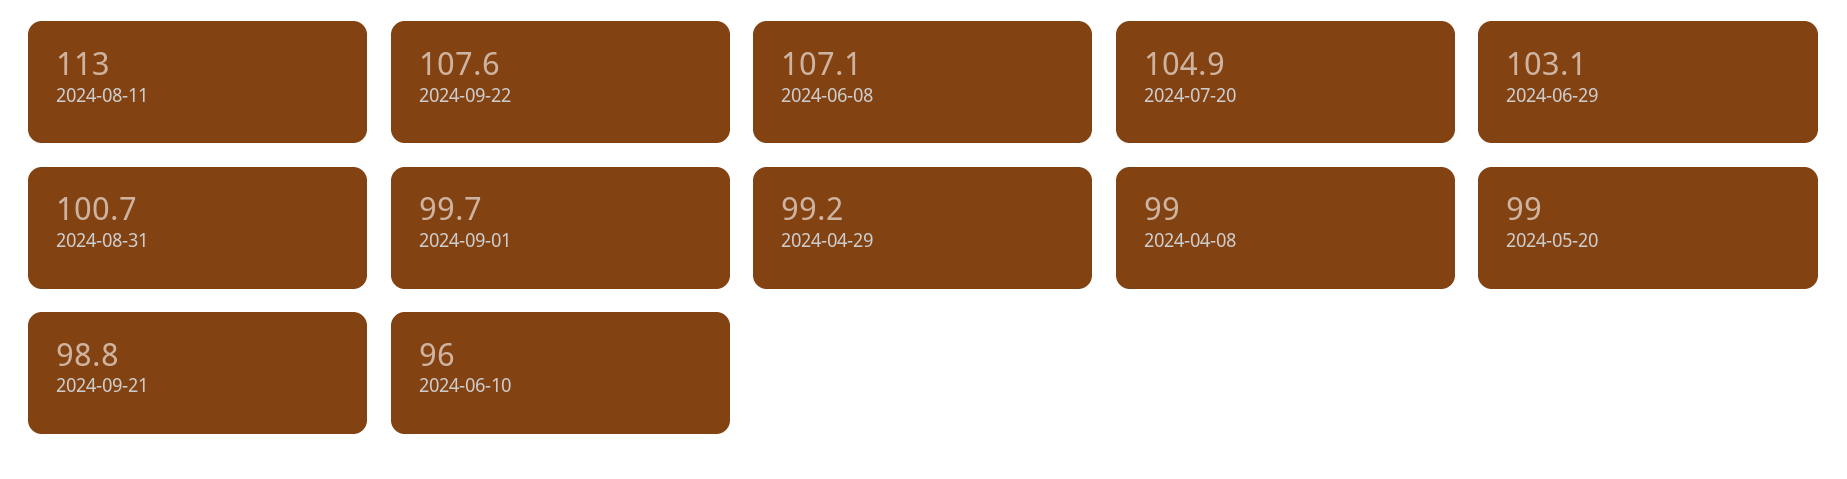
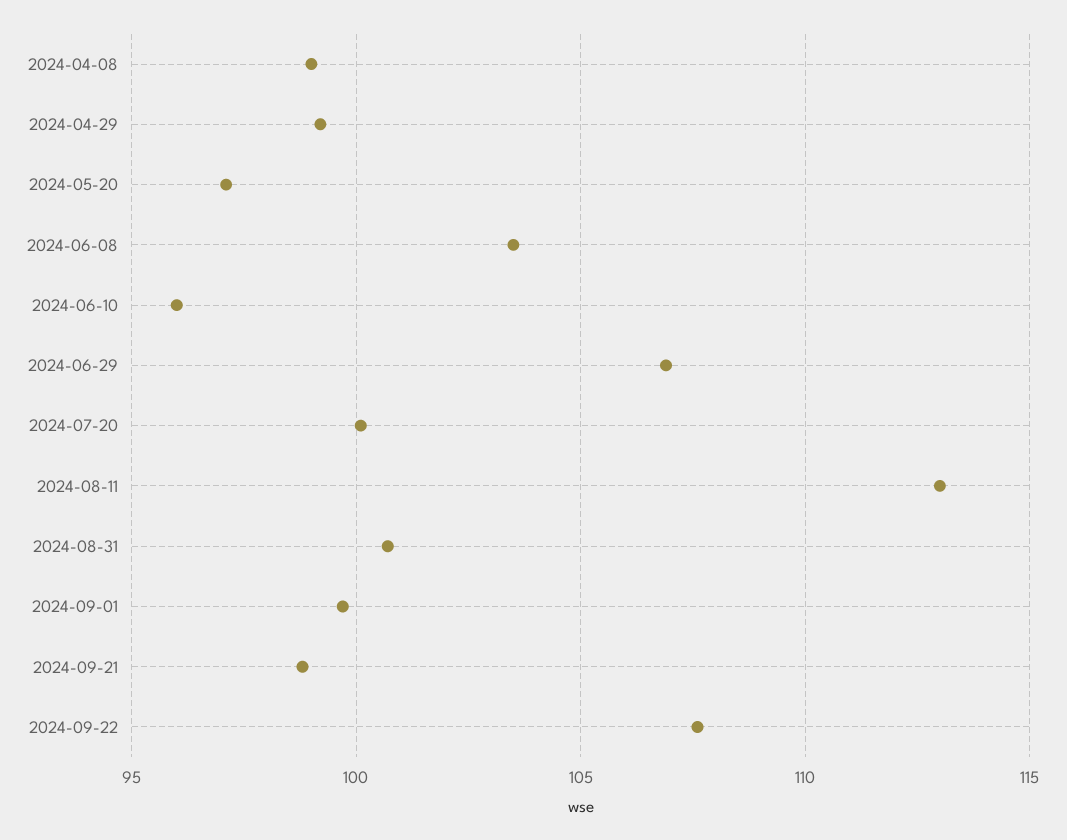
2024-06-08: 107.1 -> 103.5
2024-07-20: 104.9 -> 100
2024-06-29: 103.1 -> 107
2024-05-20: 99 -> 97

